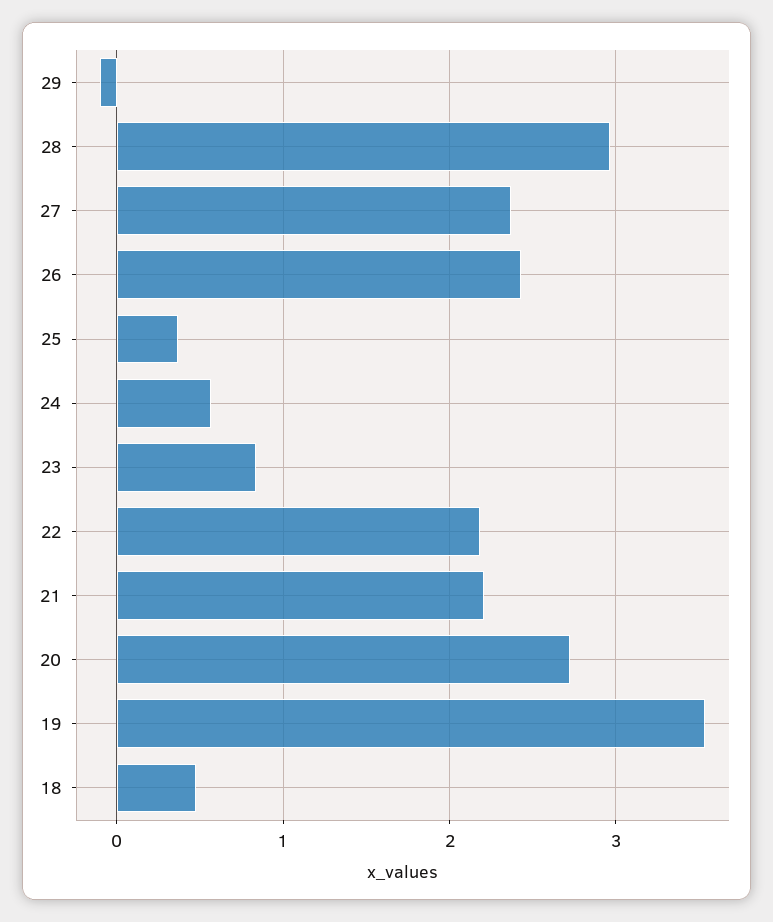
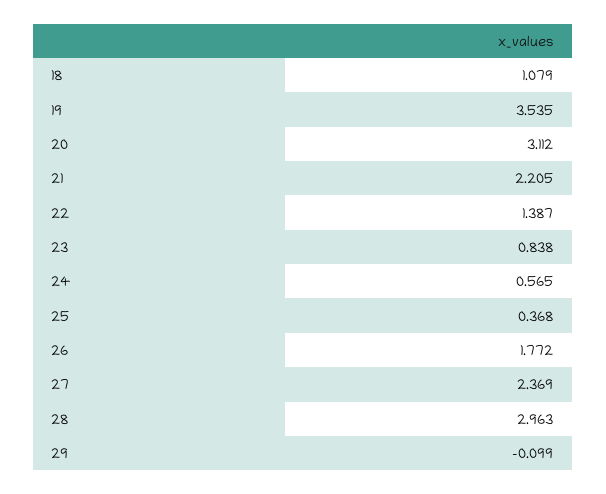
26: 2.4 -> 1.772
22: 2.2 -> 1.387
20: 2.7 -> 3.112
18: 0.5 -> 1.079

